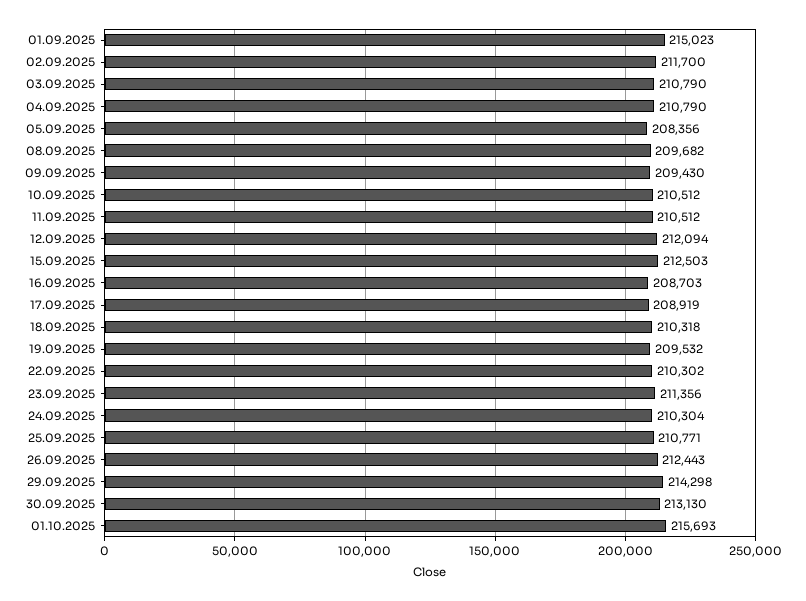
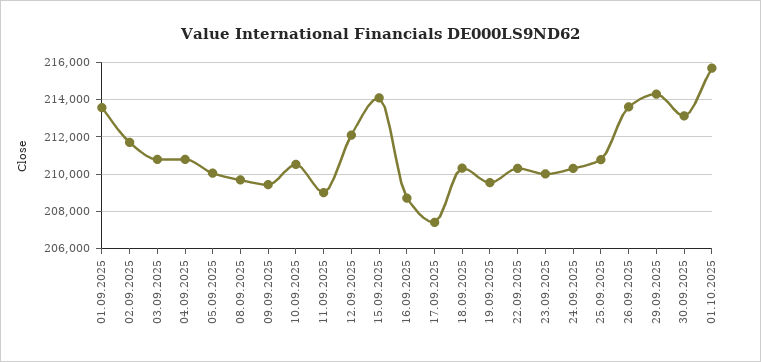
01.09.2025: 215023 -> 213500
05.09.2025: 208356 -> 210000
11.09.2025: 210512 -> 209000
15.09.2025: 212503 -> 214000
17.09.2025: 208919 -> 207500
23.09.2025: 211356 -> 210000
26.09.2025: 212443 -> 213500

